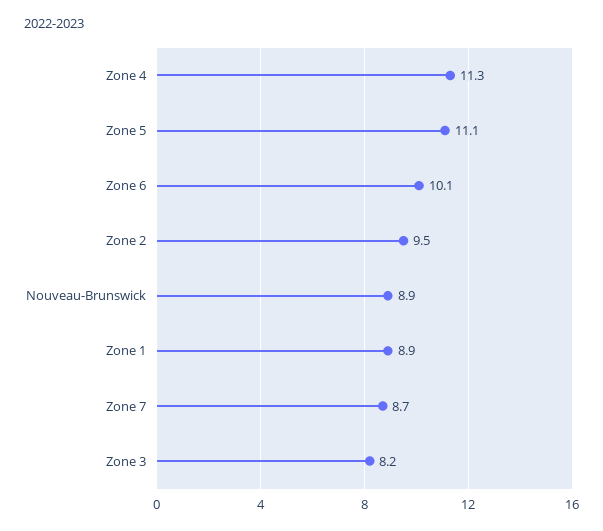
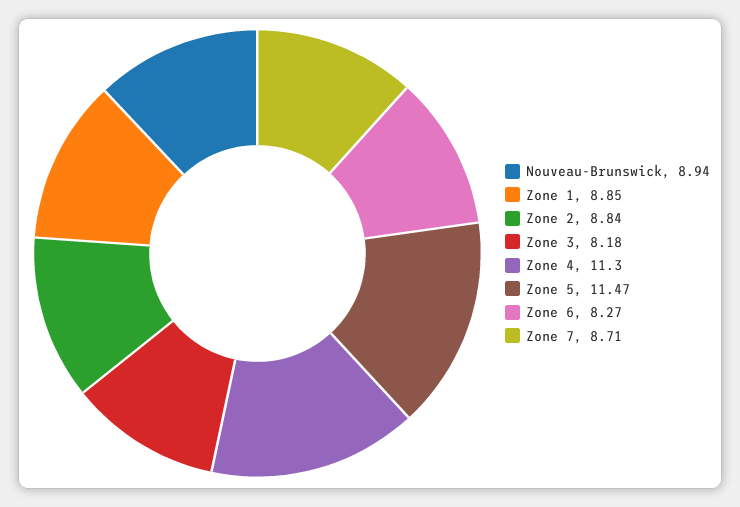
Zone 5: 11.1 -> 11.47
Zone 6: 10.1 -> 8.27
Zone 2: 9.5 -> 8.84

